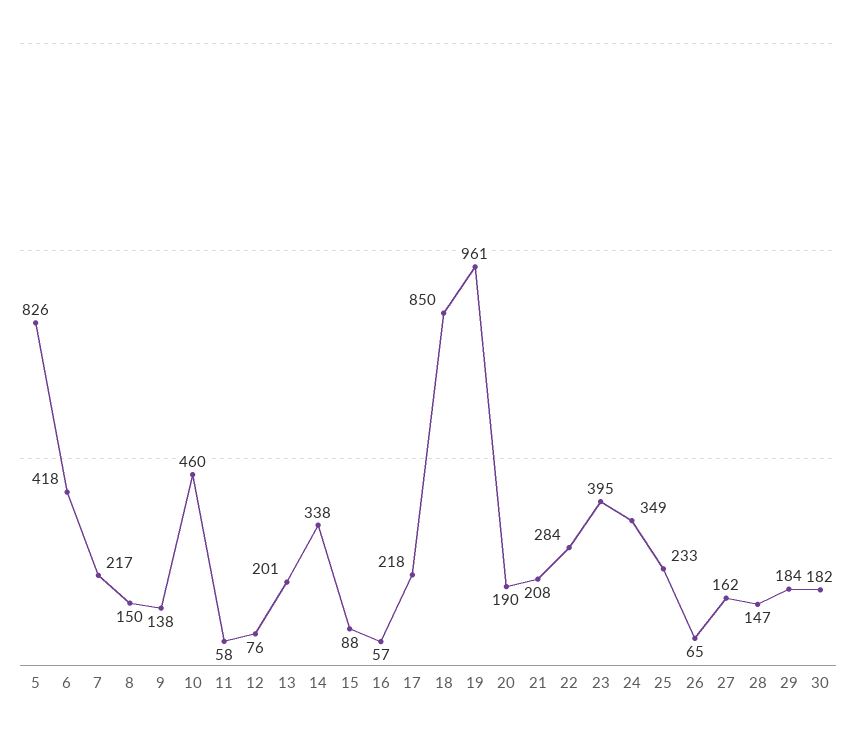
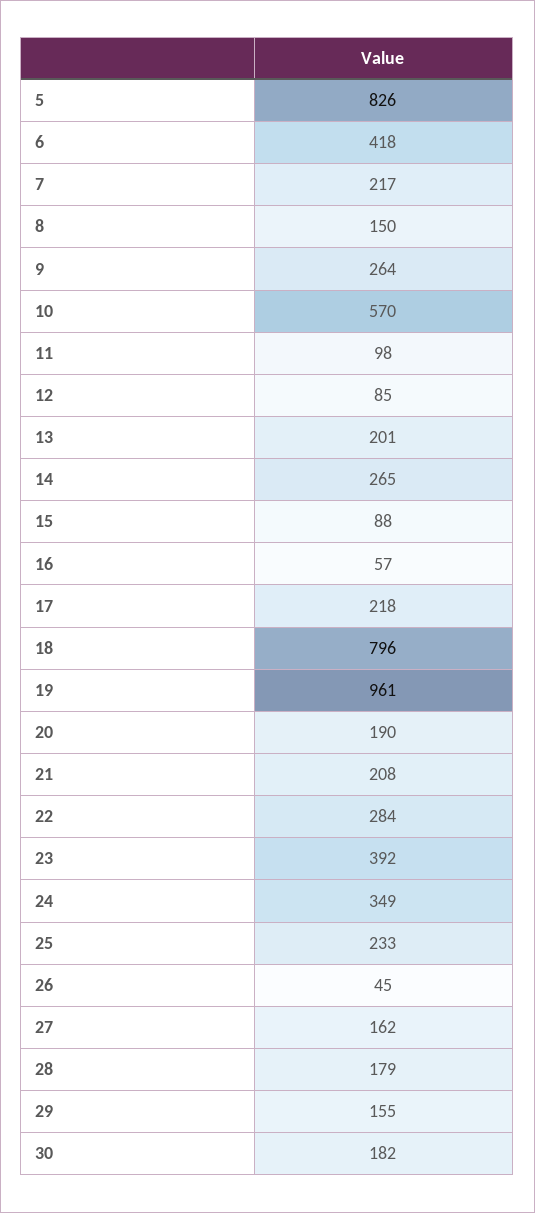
9: 138 -> 264
10: 460 -> 570
11: 58 -> 98
12: 76 -> 85
14: 338 -> 265
18: 850 -> 796
23: 395 -> 392
26: 65 -> 45
28: 147 -> 179
29: 184 -> 155

